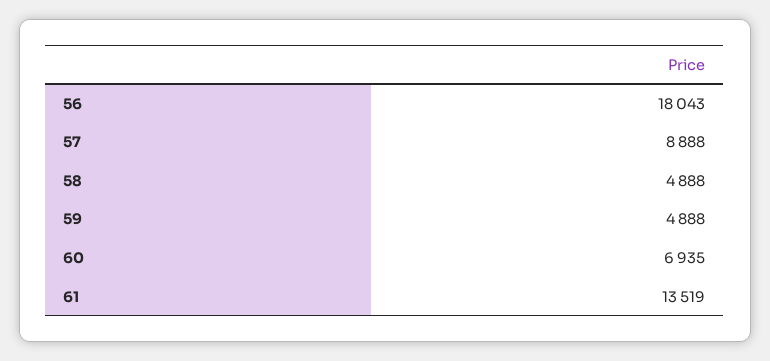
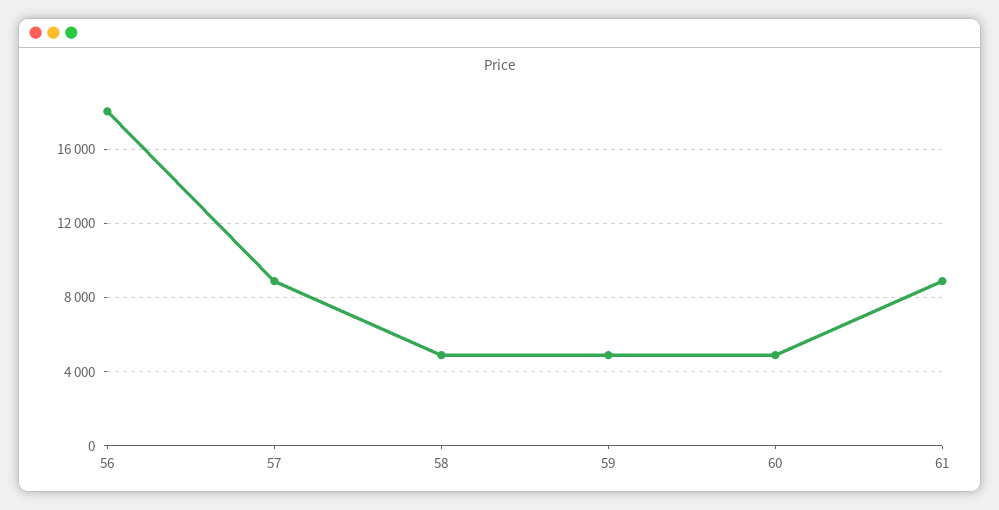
60: 6935 -> 5000
61: 13519 -> 9000

